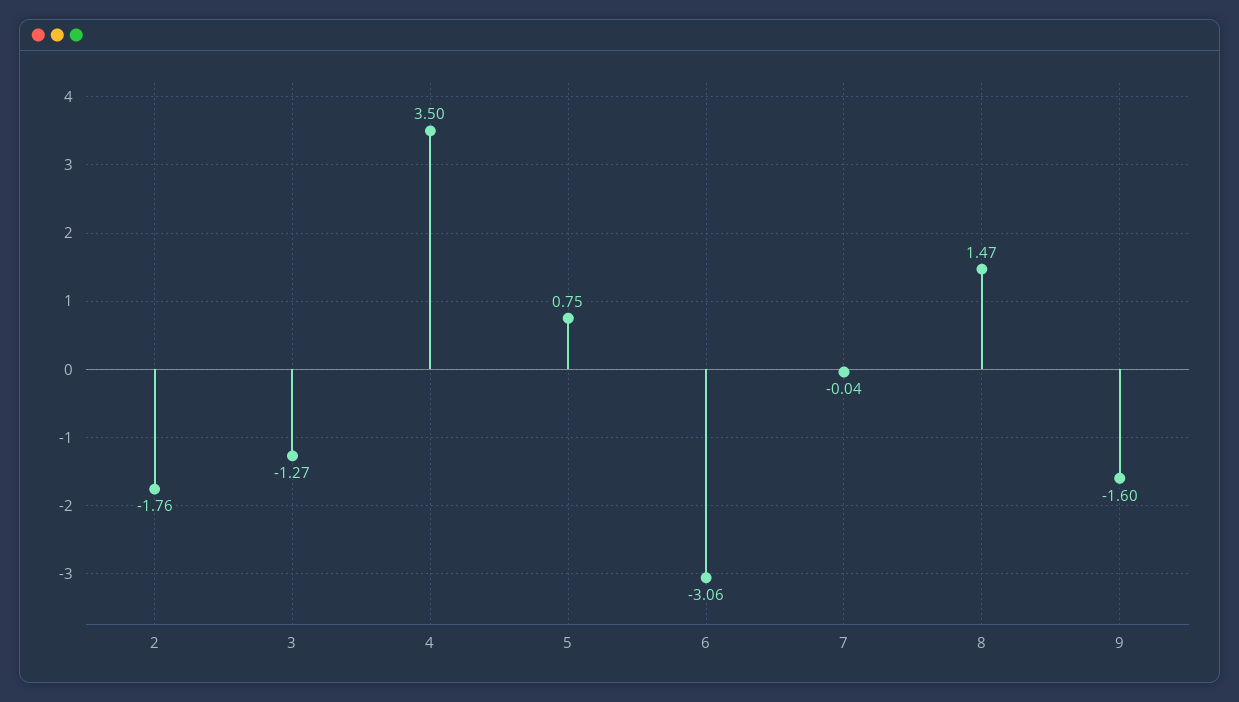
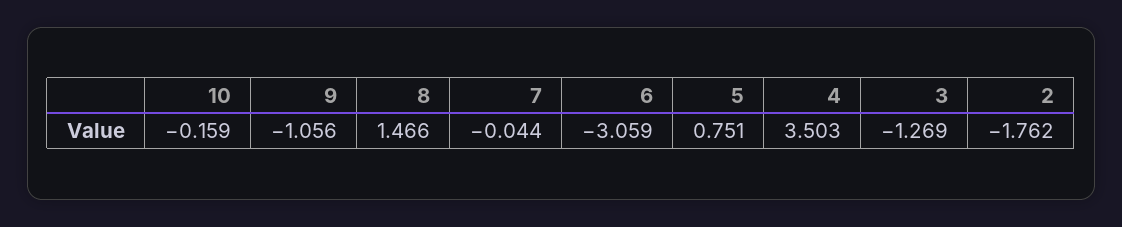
9: -1.6 -> -1.056
10: none -> -0.159

